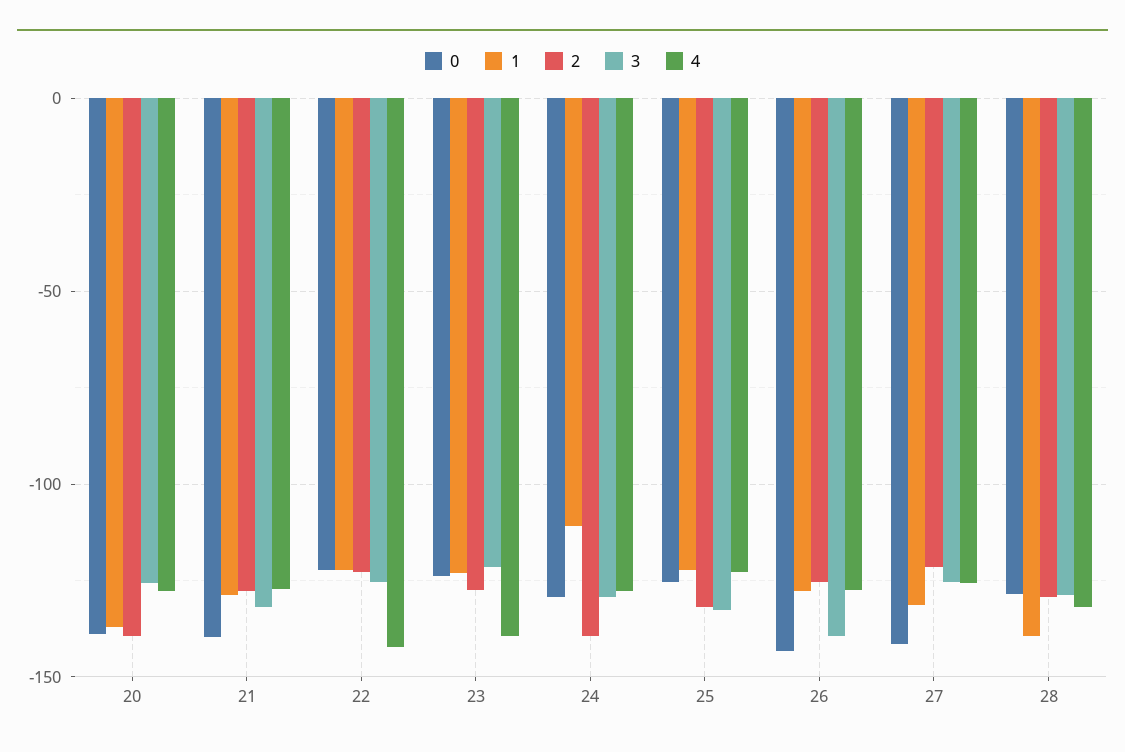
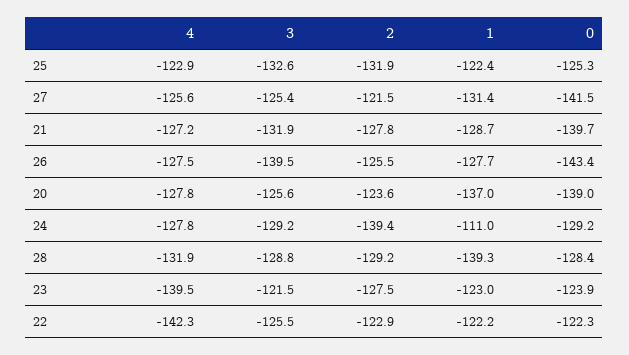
2, 20: -140 -> -123.6

